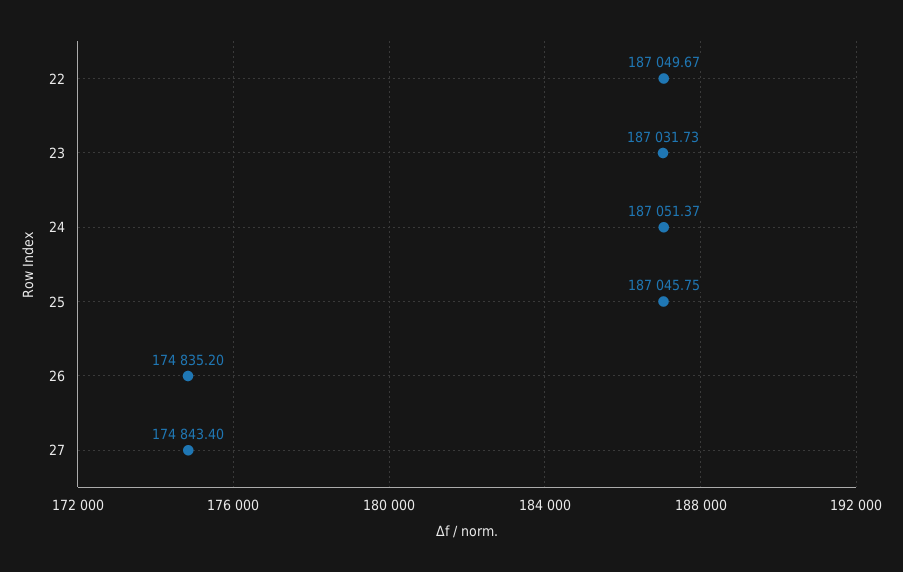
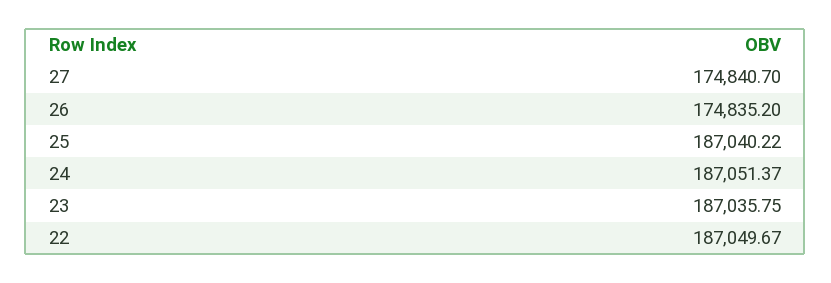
23: 187031.73 -> 187035.75
25: 187045.75 -> 187040.22
27: 174843.4 -> 174840.7

